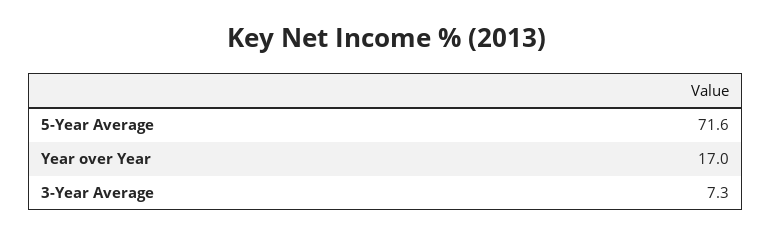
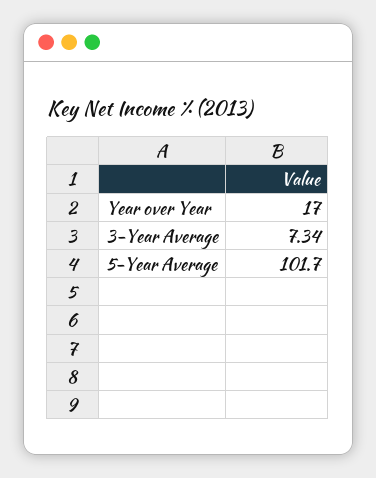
5-Year Average: 71.6 -> 101.7

